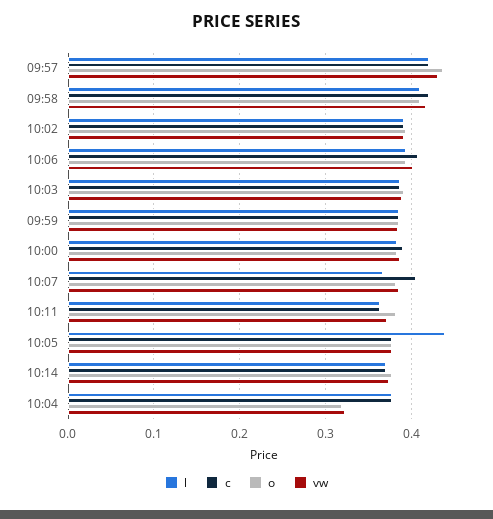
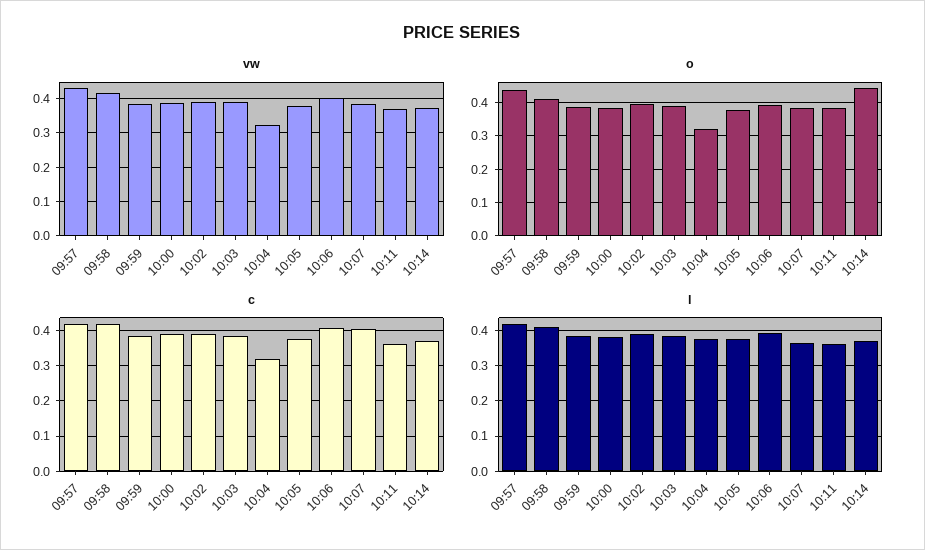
l, 10:05: 0.44 -> 0.38
o, 10:14: 0.38 -> 0.44
c, 10:04: 0.38 -> 0.32

